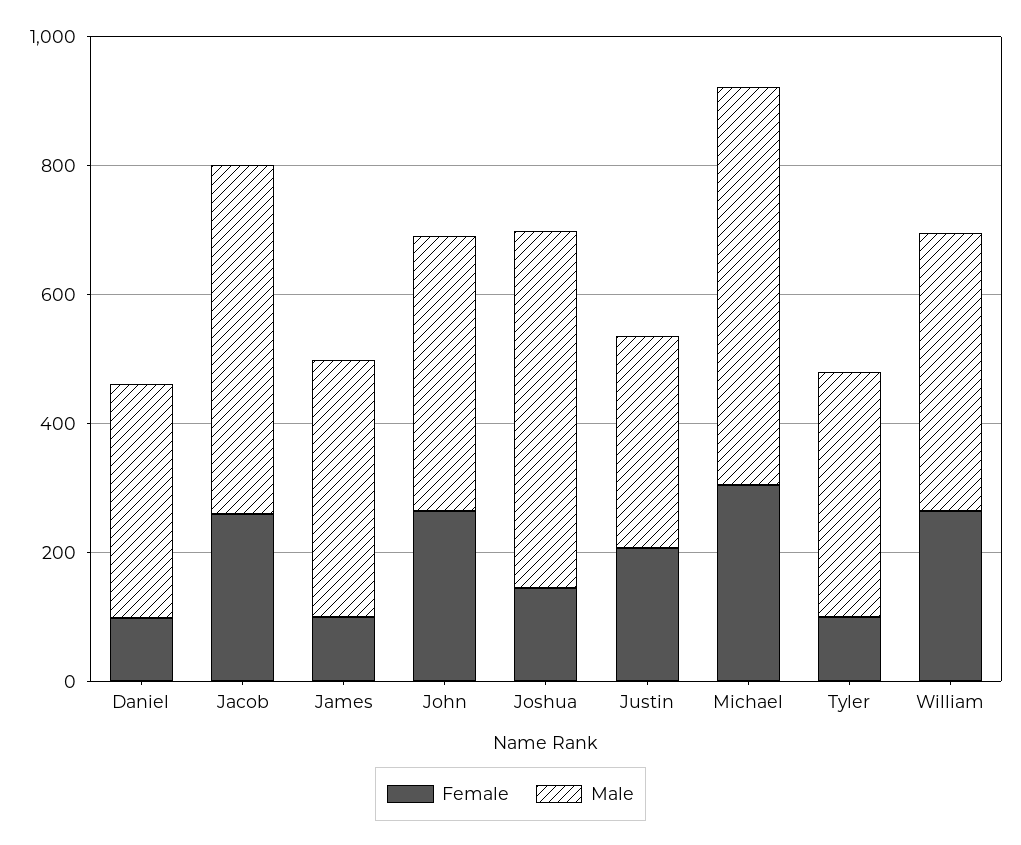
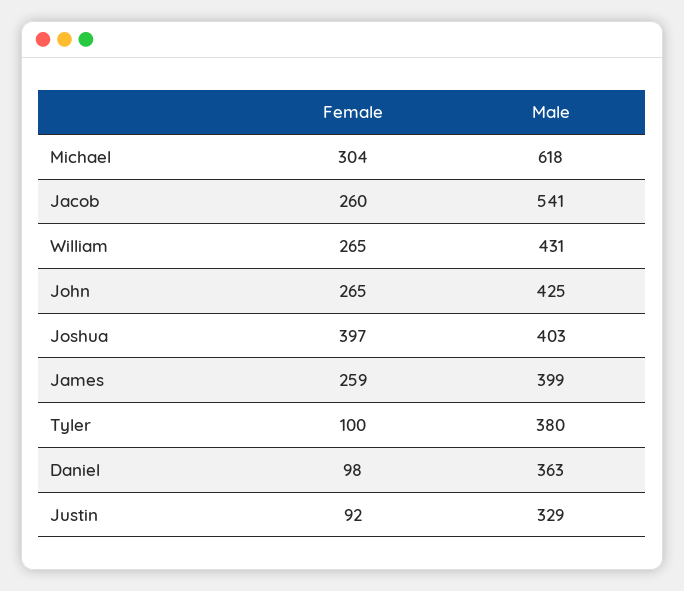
Female, James: 100 -> 259
Female, Joshua: 150 -> 397
Male, Joshua: 550 -> 403
Female, Justin: 200 -> 92

